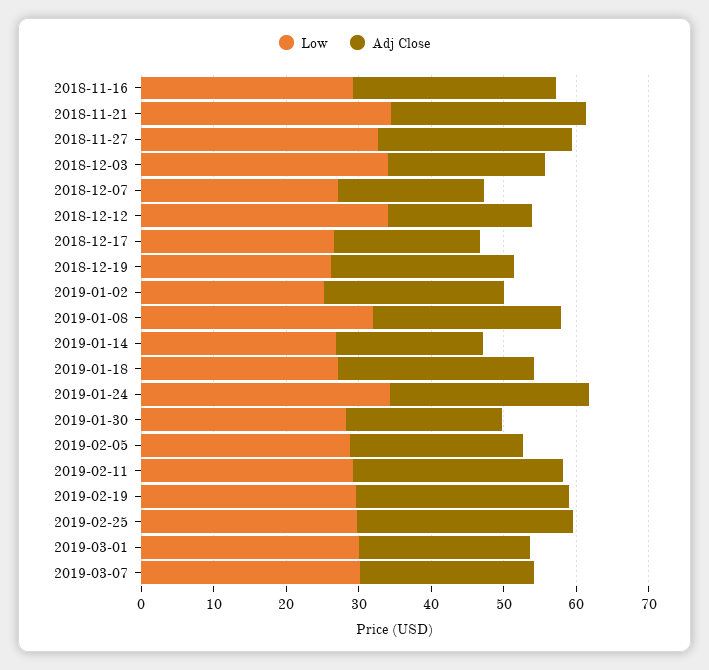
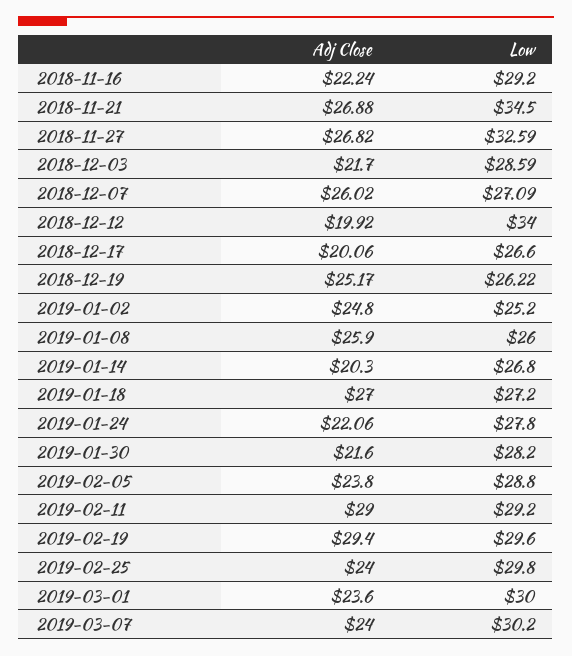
Adj Close, 2018-11-16: 28 -> 22.24
Low, 2018-12-03: 34 -> 28.59
Adj Close, 2018-12-07: 20 -> 26.02
Low, 2019-01-08: 32 -> 26
Low, 2019-01-24: 34 -> 27.8
Adj Close, 2019-01-24: 28 -> 22.06
Adj Close, 2019-02-25: 30 -> 24

